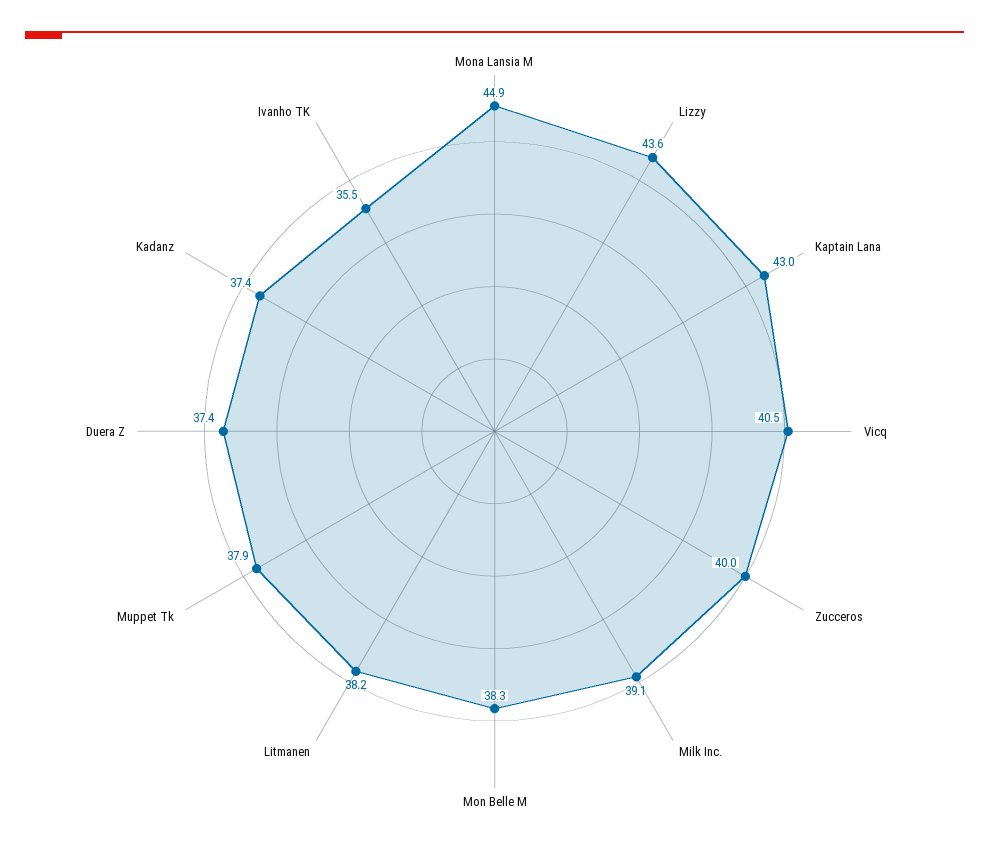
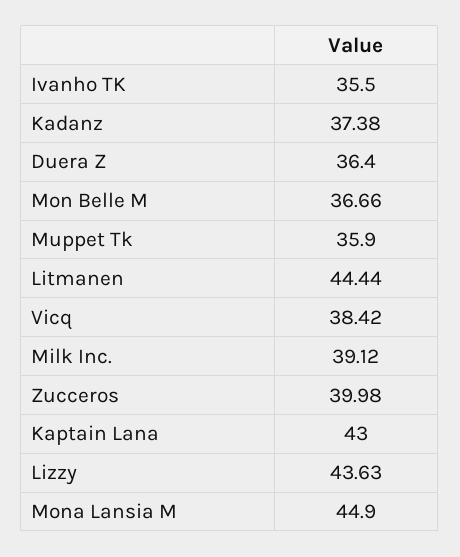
Vicq: 40.5 -> 38.42
Mon Belle M: 38.3 -> 36.66
Litmanen: 38.2 -> 44.44
Muppet Tk: 37.9 -> 35.9
Duera Z: 37.4 -> 36.4

